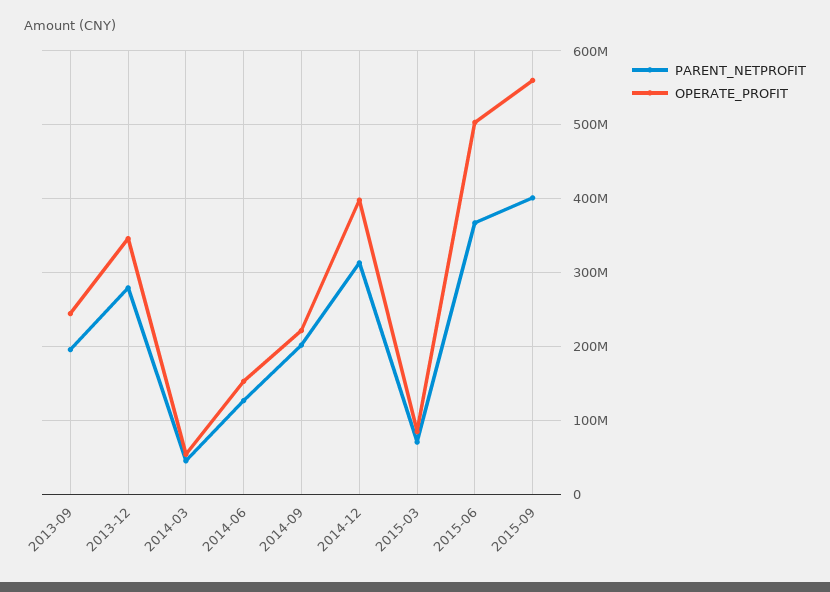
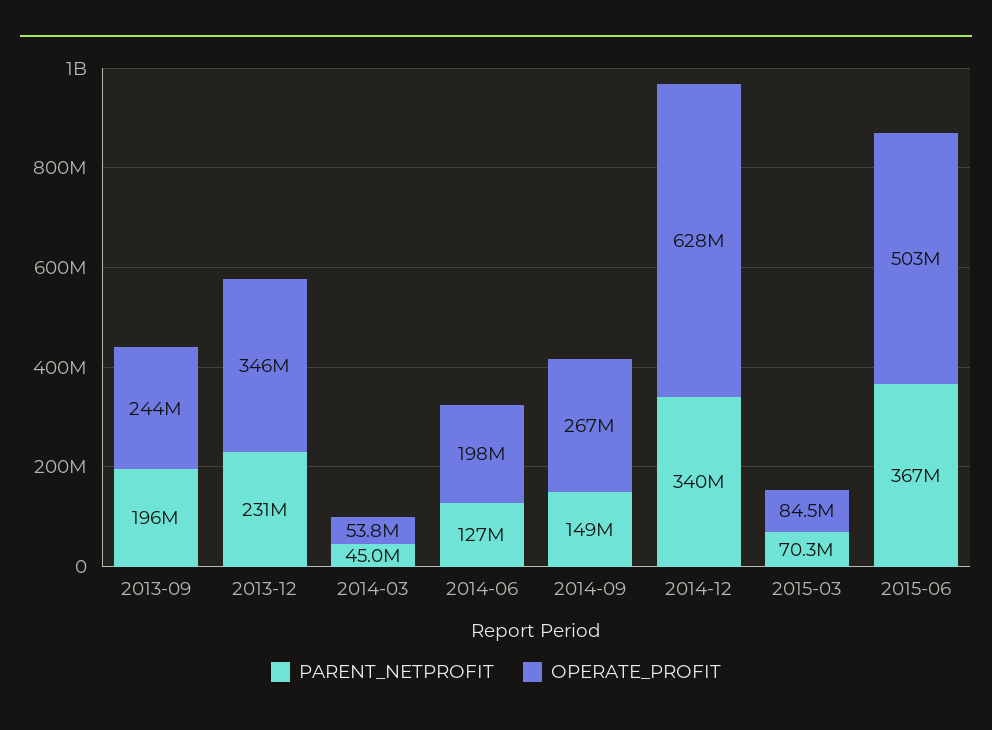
PARENT_NETPROFIT, 2013-12: 280000000 -> 231000000
OPERATE_PROFIT, 2014-06: 150000000 -> 198000000
PARENT_NETPROFIT, 2014-09: 200000000 -> 149000000
OPERATE_PROFIT, 2014-09: 220000000 -> 267000000
PARENT_NETPROFIT, 2014-12: 310000000 -> 340000000
OPERATE_PROFIT, 2014-12: 400000000 -> 628000000
PARENT_NETPROFIT, 2015-09: 400000000 -> none
OPERATE_PROFIT, 2015-09: 560000000 -> none

